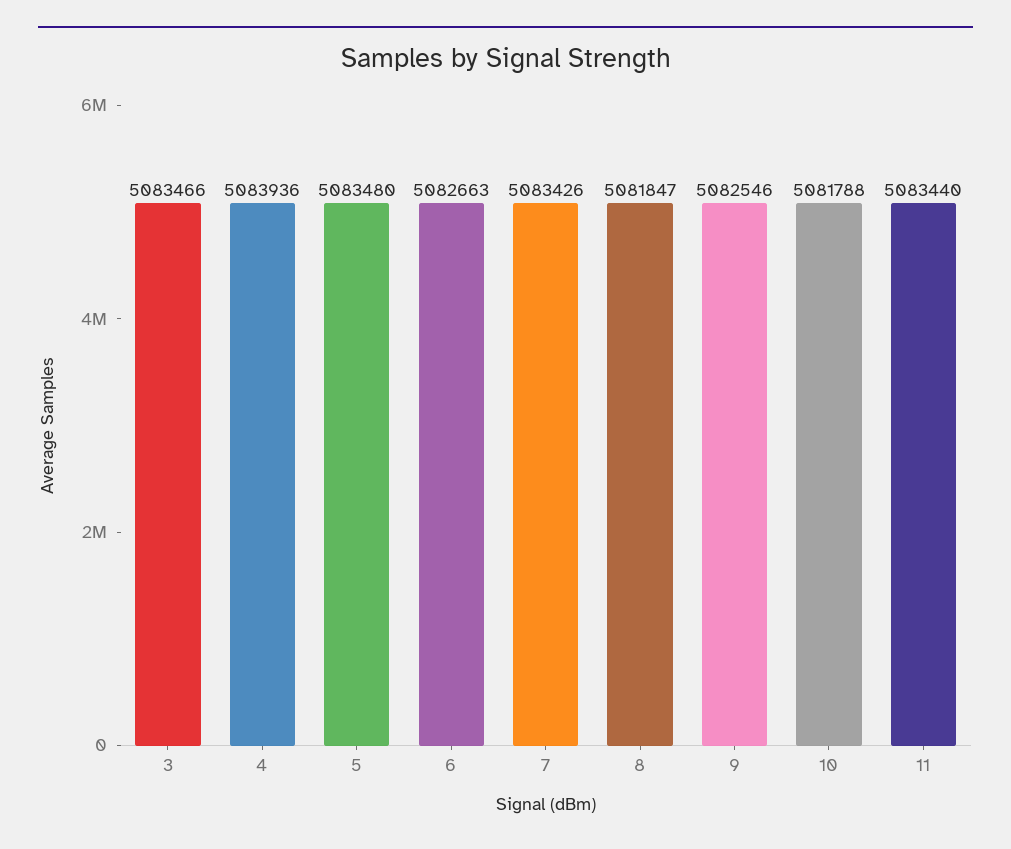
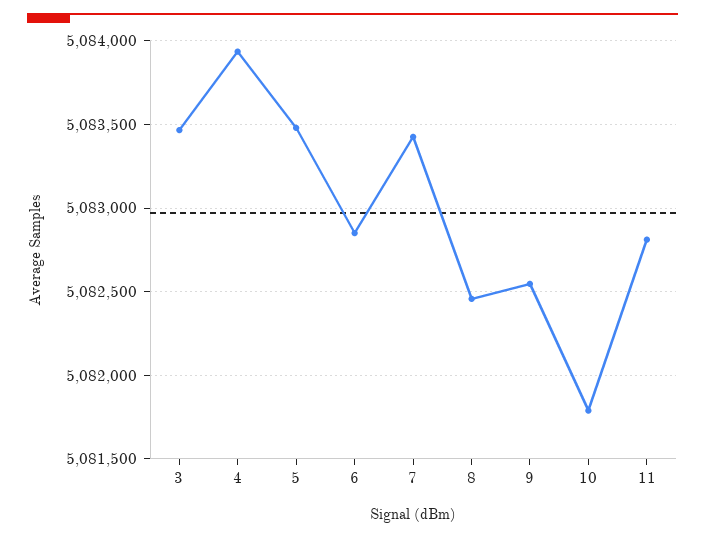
6: 5082663 -> 5082850
8: 5081847 -> 5082450
11: 5083440 -> 5082800

